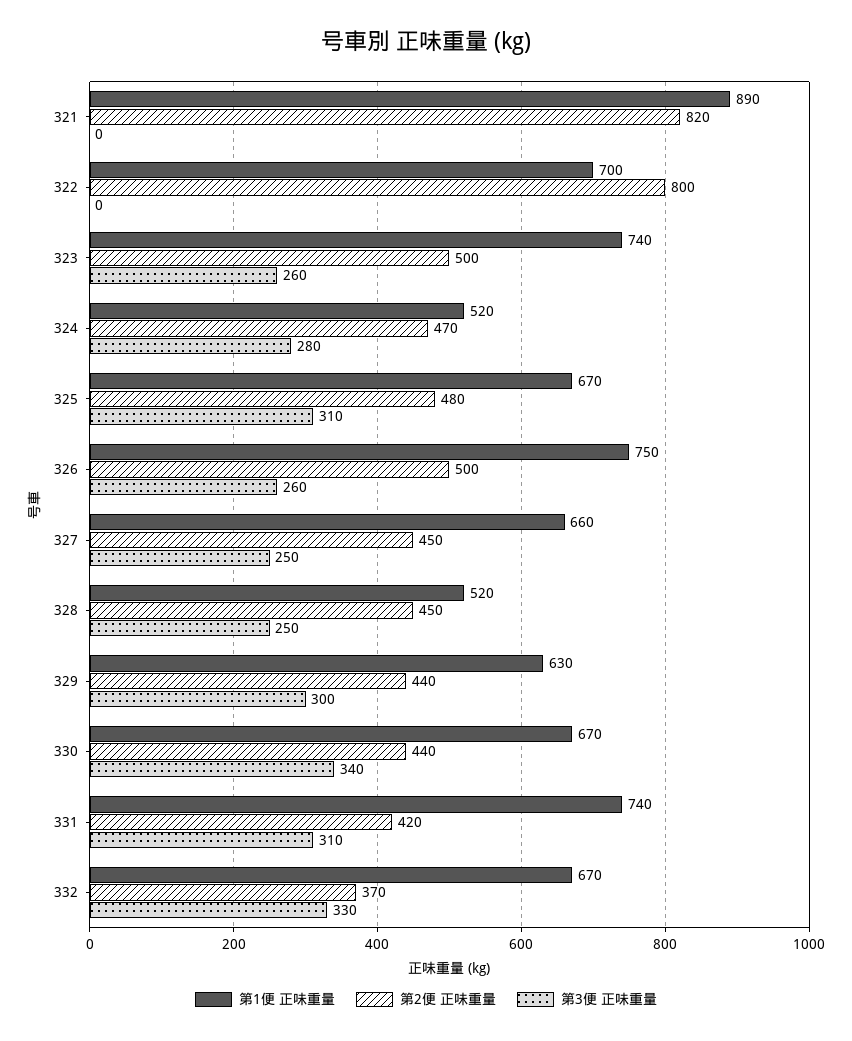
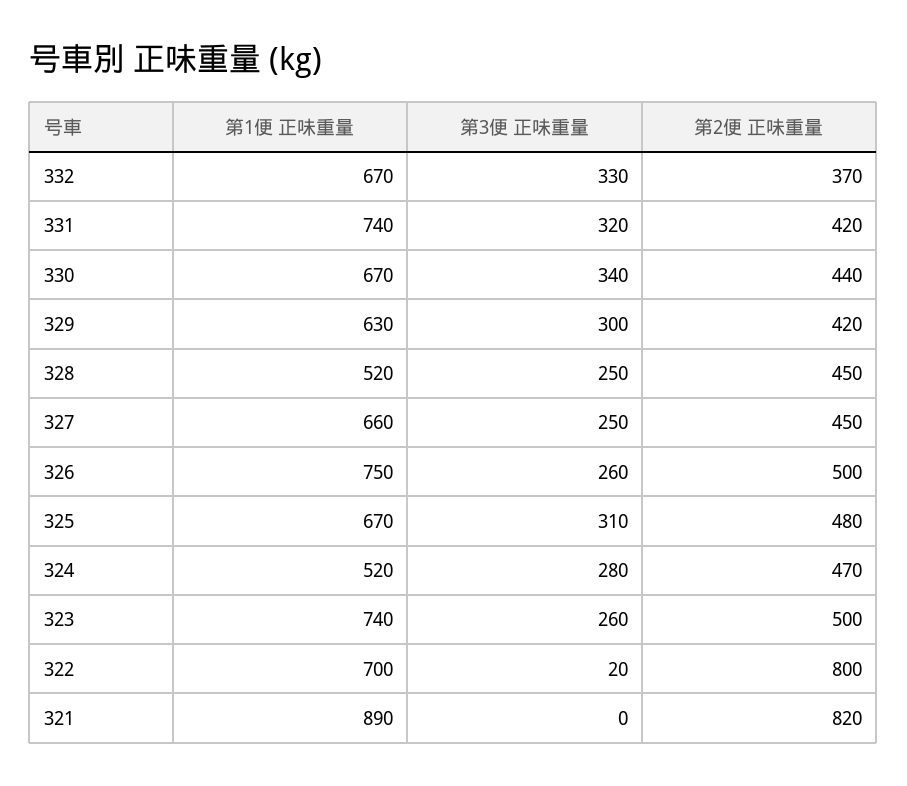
第3便 正味重量, 322: 0 -> 20
第2便 正味重量, 329: 440 -> 420
第3便 正味重量, 331: 310 -> 320

